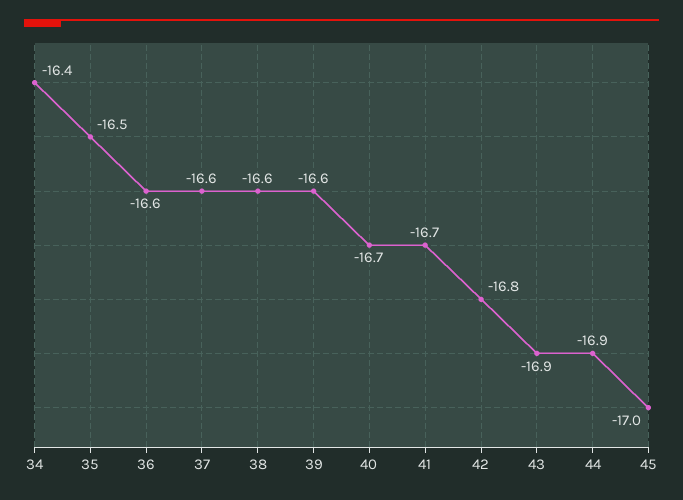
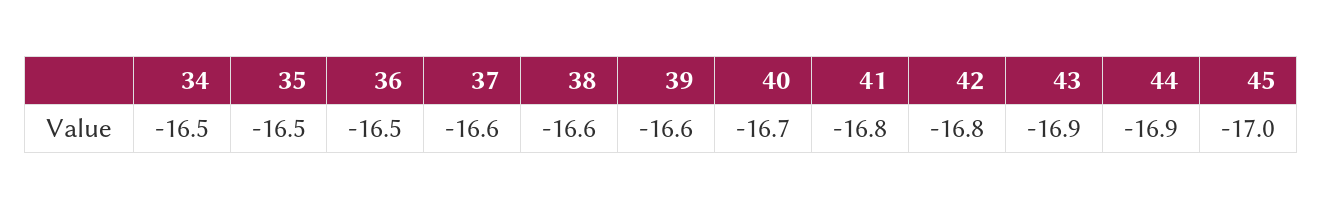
34: -16.4 -> -16.5
36: -16.6 -> -16.5
41: -16.7 -> -16.8

